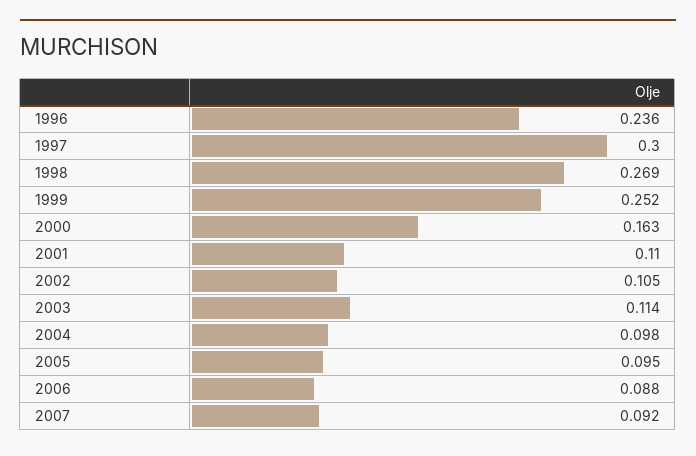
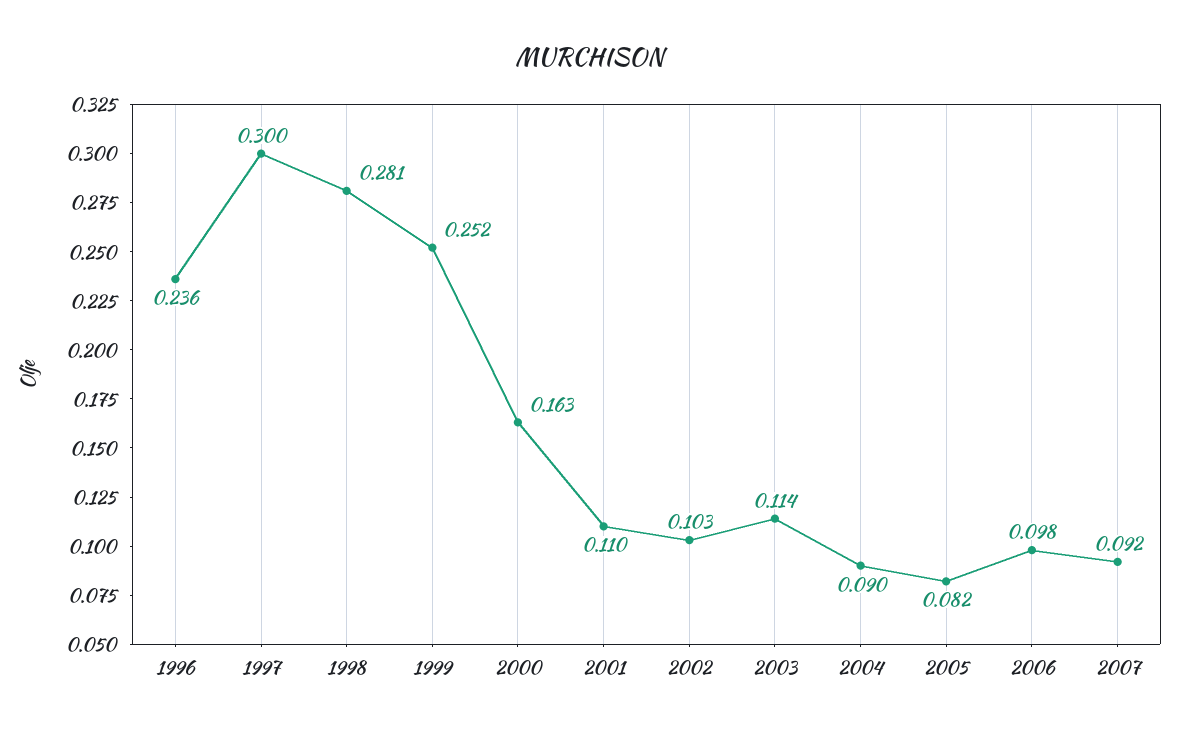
1998: 0.269 -> 0.281
2002: 0.105 -> 0.103
2004: 0.098 -> 0.09
2005: 0.095 -> 0.082
2006: 0.088 -> 0.098

